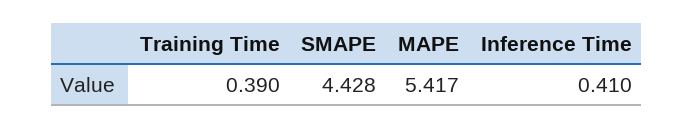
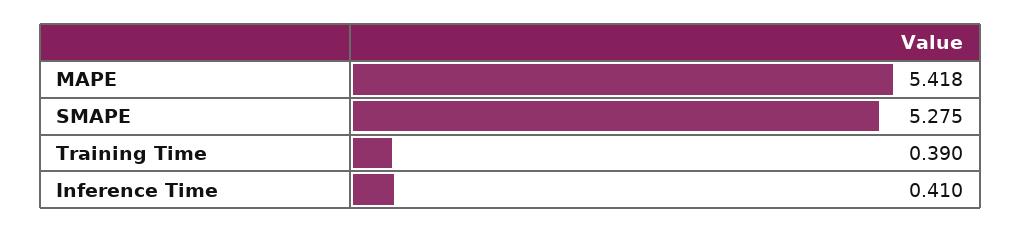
SMAPE: 4.428 -> 5.275
MAPE: 5.417 -> 5.418

